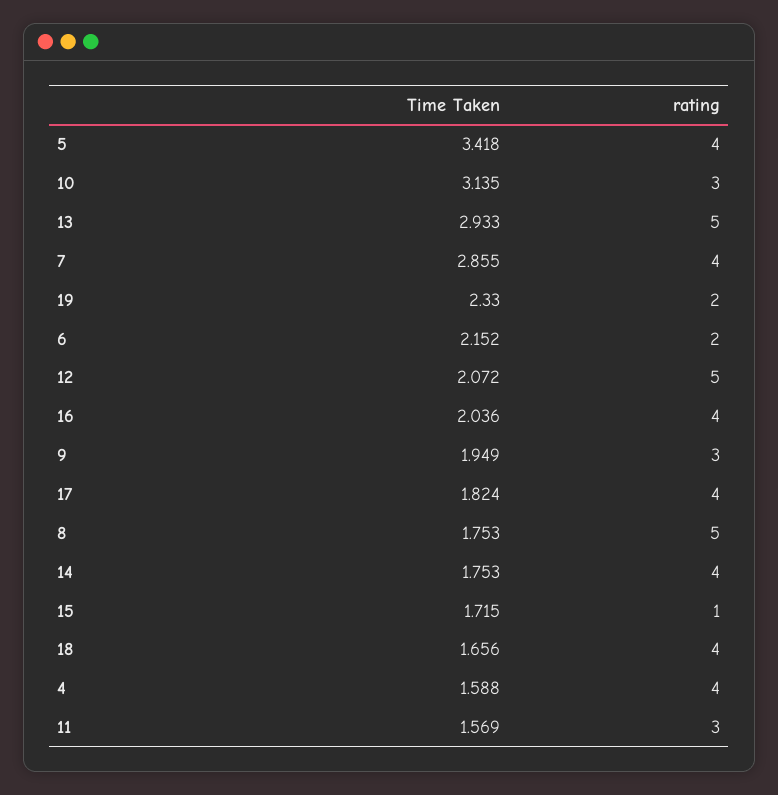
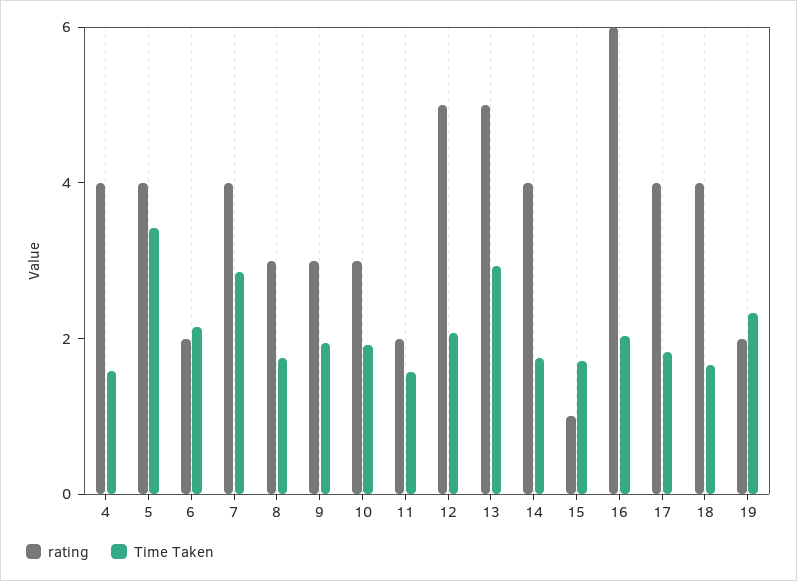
Time Taken, 10: 3.135 -> 2
rating, 16: 4 -> 6
rating, 8: 5 -> 3
rating, 11: 3 -> 2

